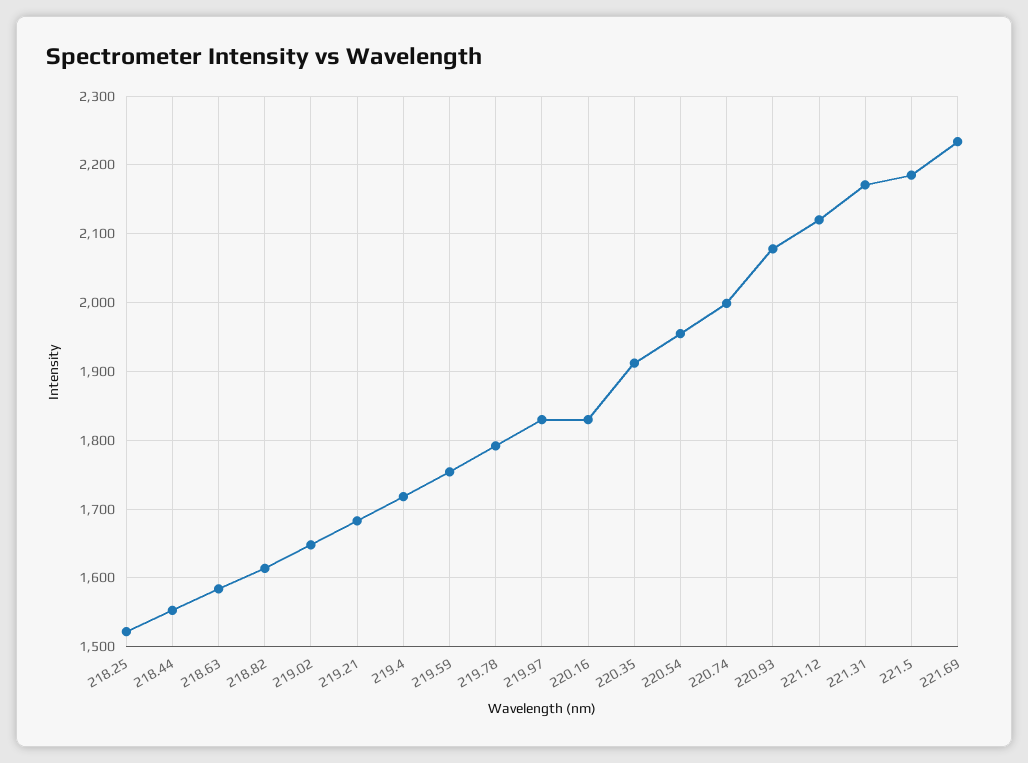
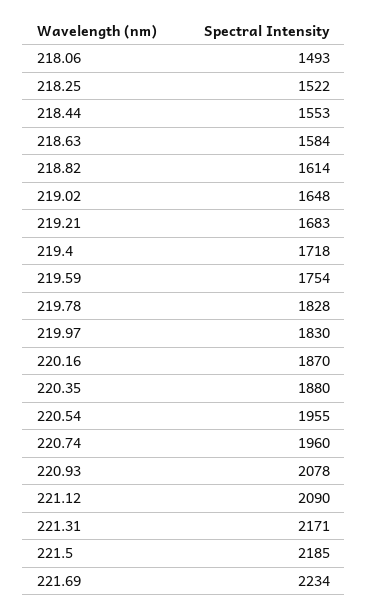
219.78: 1790 -> 1828
220.16: 1830 -> 1870
220.35: 1910 -> 1880
220.74: 2000 -> 1960
221.12: 2120 -> 2090
218.06: none -> 1493

